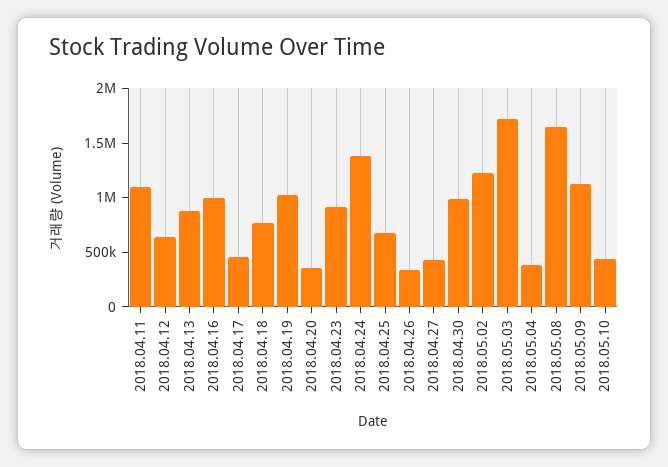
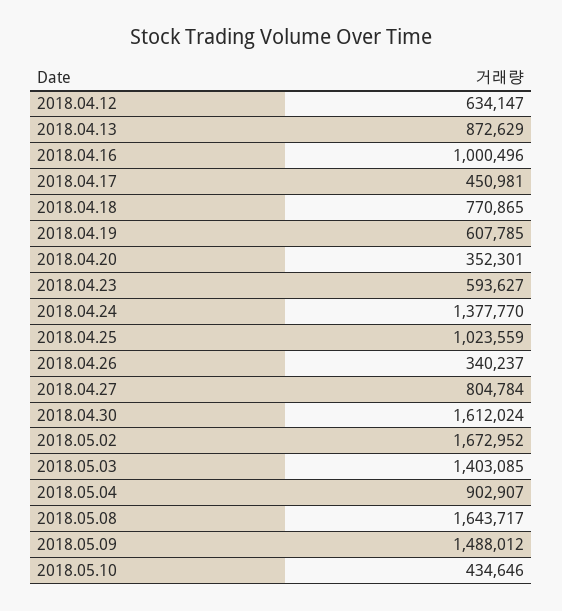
2018.04.11: 1100000 -> none
2018.04.19: 1000000 -> 607785
2018.04.23: 900000 -> 593627
2018.04.25: 700000 -> 1023559
2018.04.27: 400000 -> 804784
2018.04.30: 1000000 -> 1612024
2018.05.02: 1200000 -> 1672952
2018.05.03: 1700000 -> 1403085
2018.05.04: 400000 -> 902907
2018.05.09: 1100000 -> 1488012

